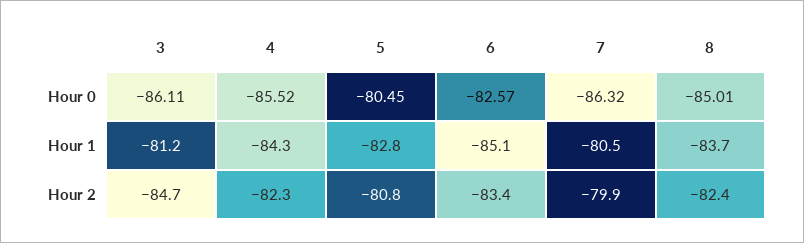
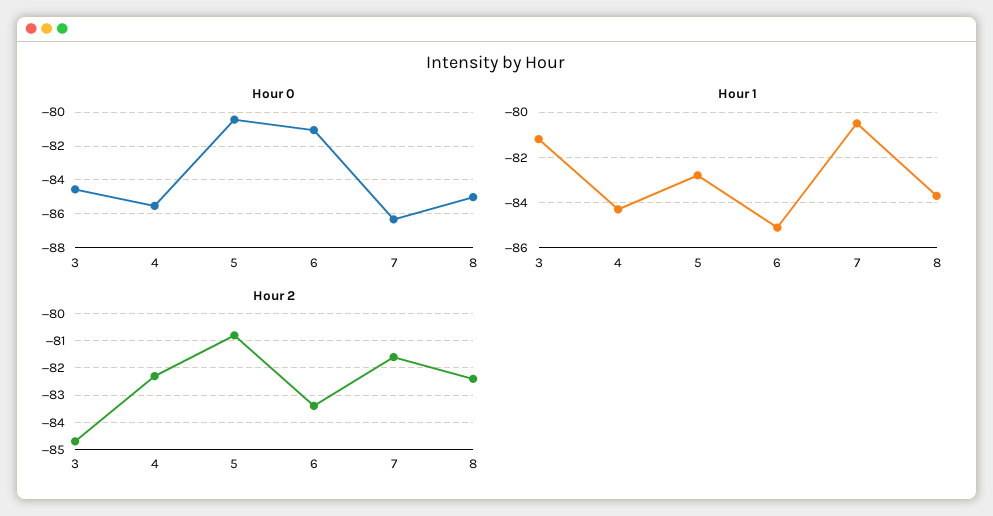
Hour 0, 3: -86.11 -> -84.5
Hour 0, 6: -82.57 -> -81
Hour 2, 7: -79.9 -> -81.5

